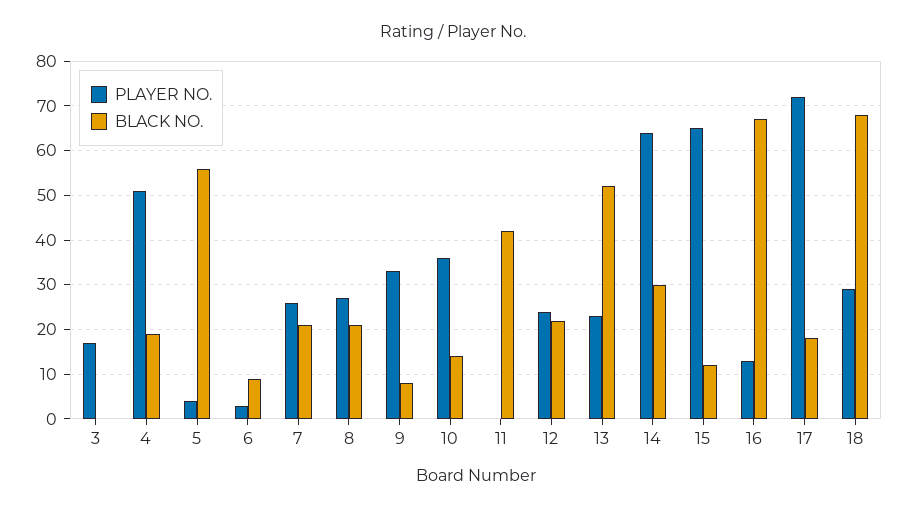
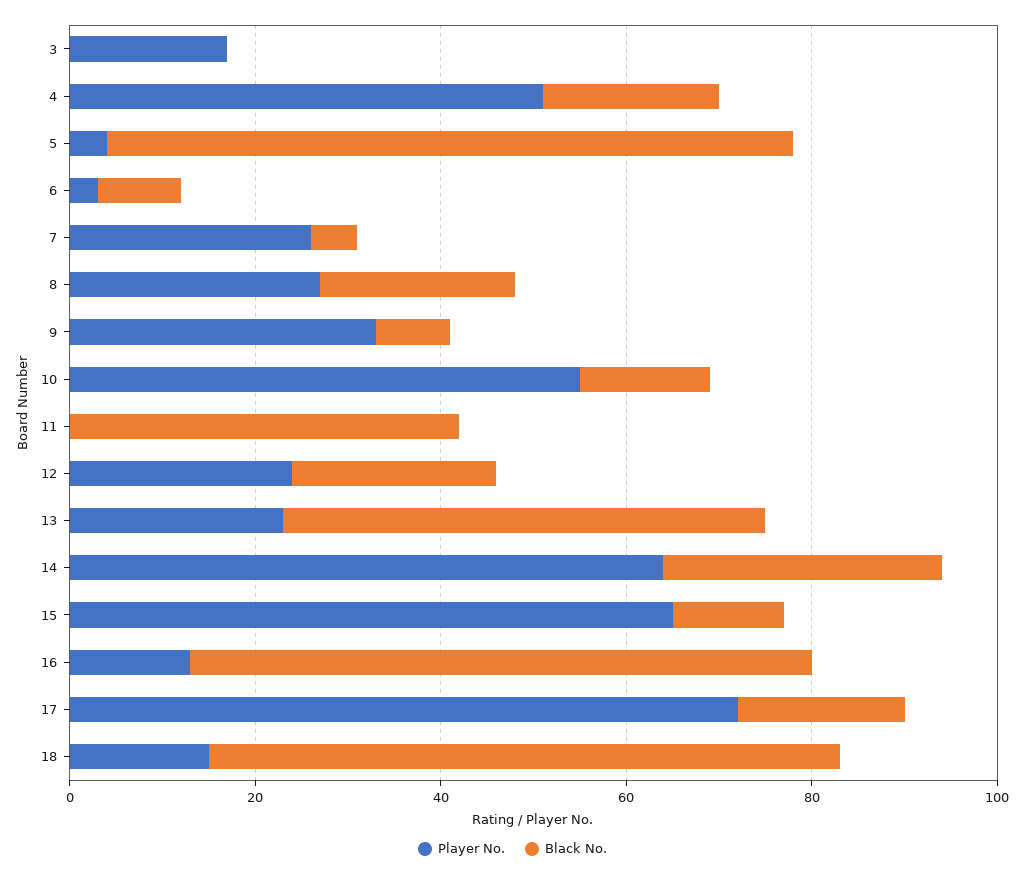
BLACK NO., 5: 55 -> 75
BLACK NO., 7: 20 -> 5
PLAYER NO., 10: 35 -> 55
PLAYER NO., 18: 30 -> 15

